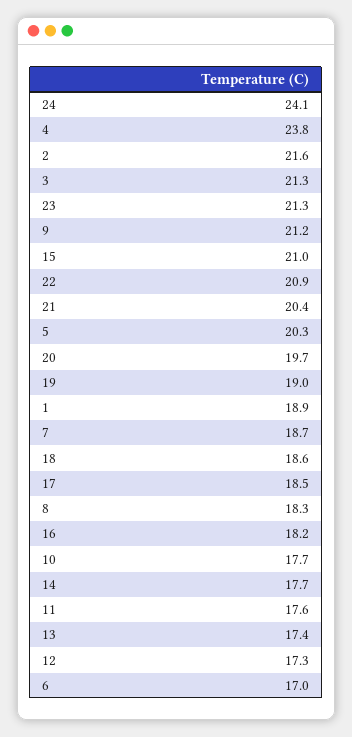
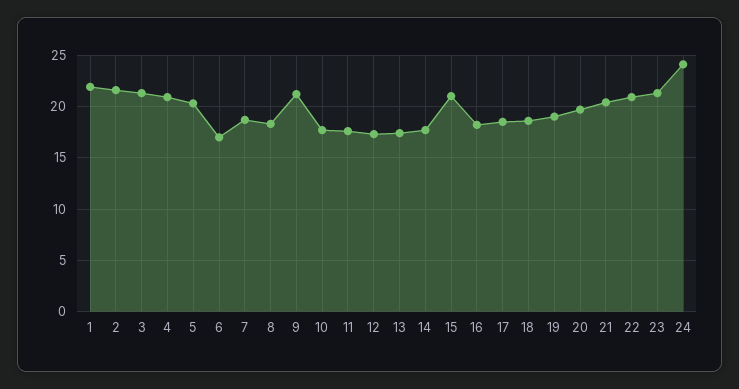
4: 23.8 -> 21
1: 18.9 -> 22

